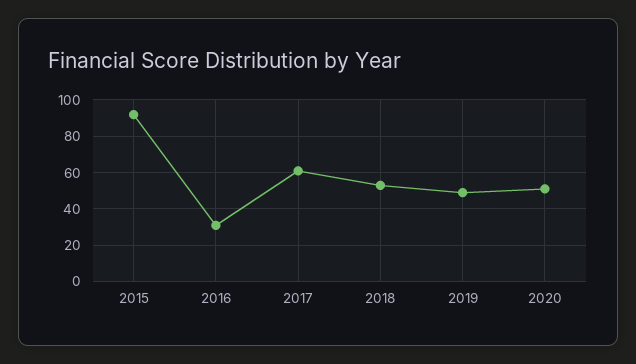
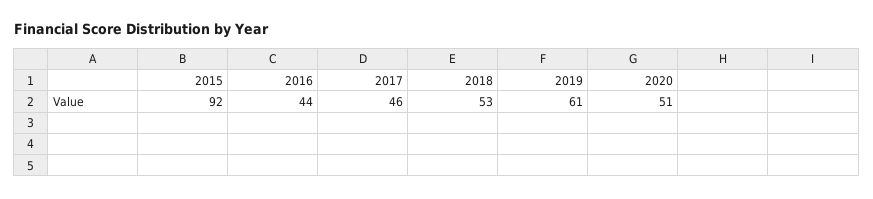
2016: 30 -> 44
2017: 60 -> 46
2019: 50 -> 61

